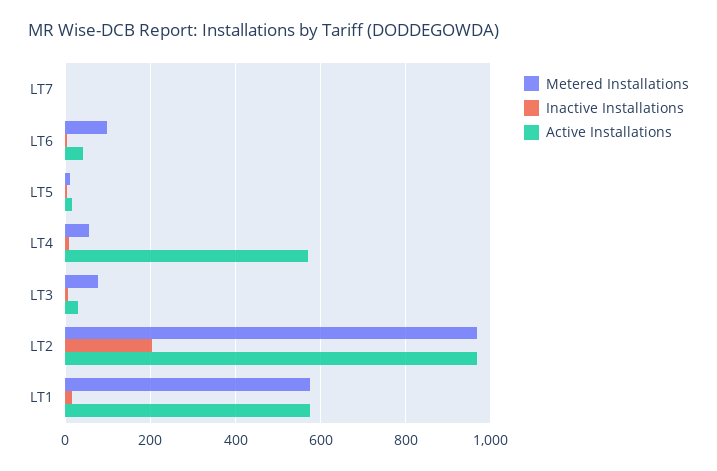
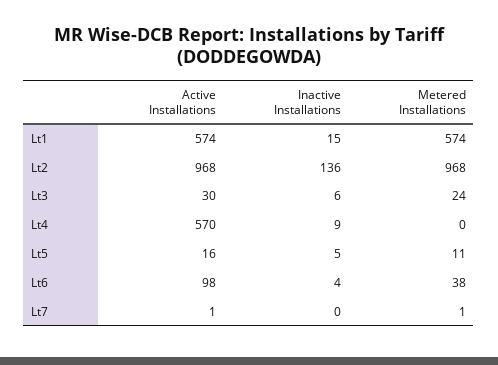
Metered Installations, LT6: 100 -> 38
Active Installations, LT6: 40 -> 98
Metered Installations, LT4: 60 -> 0
Metered Installations, LT3: 80 -> 24
Inactive Installations, LT2: 200 -> 136

